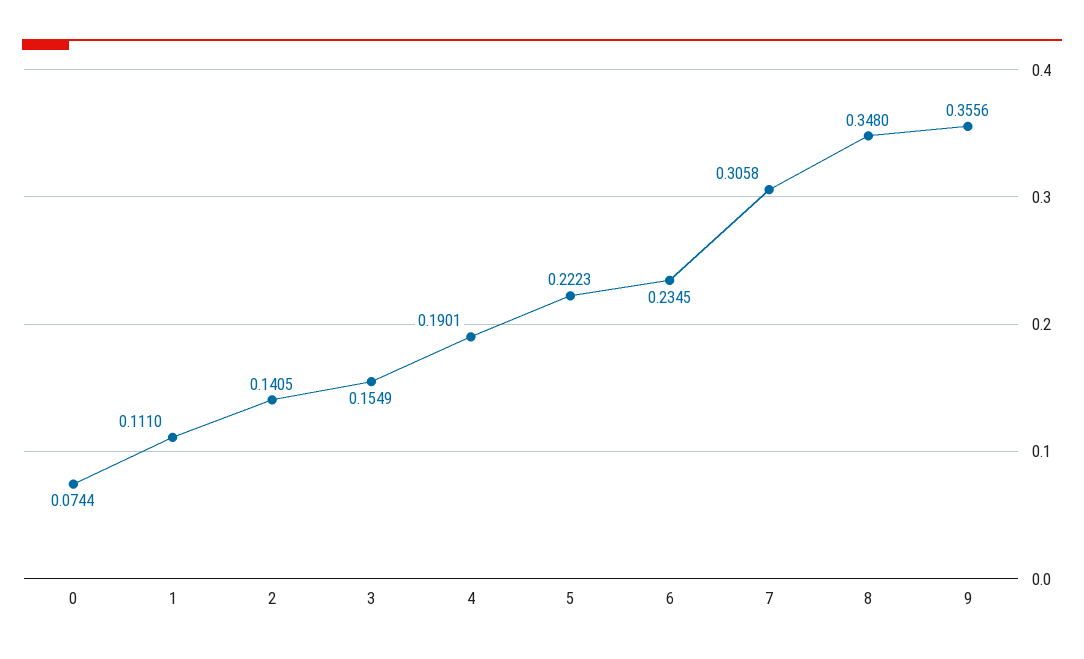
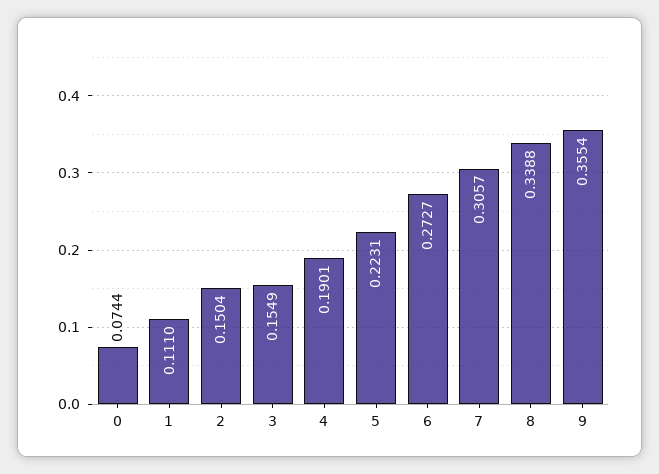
2: 0.1405 -> 0.1504
5: 0.2223 -> 0.2231
6: 0.2345 -> 0.2727
7: 0.3058 -> 0.3057
8: 0.348 -> 0.3388
9: 0.3556 -> 0.3554

